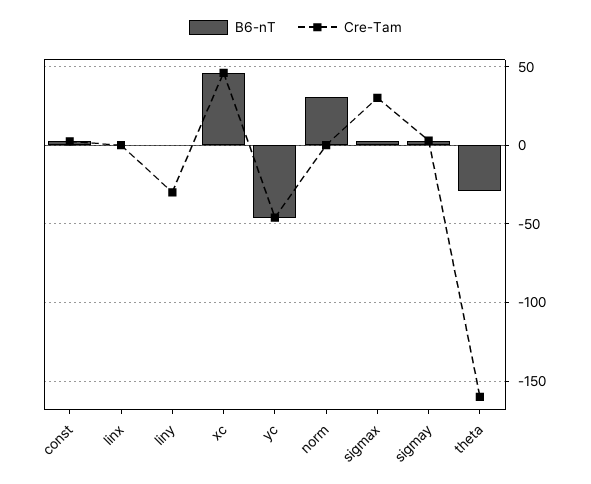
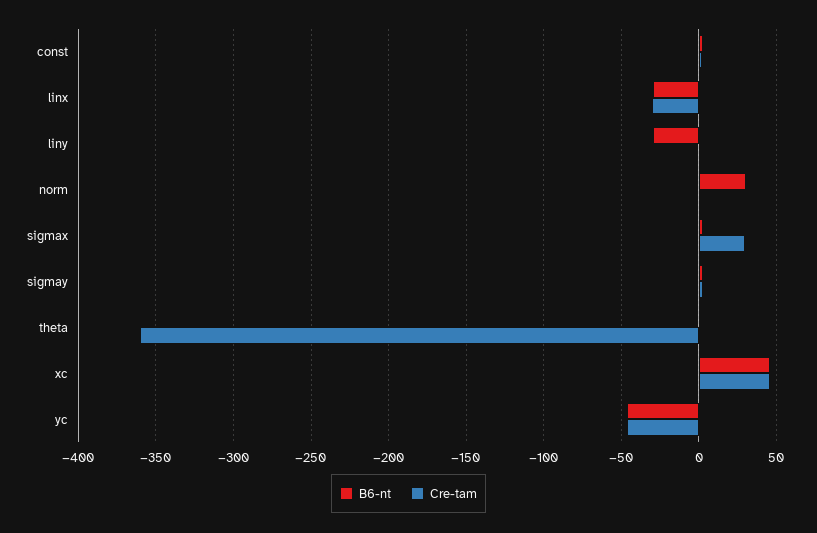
B6-nT, linx: 0 -> -30
Cre-Tam, linx: 0 -> -30
B6-nT, liny: 0 -> -30
Cre-Tam, liny: -30 -> 0
B6-nT, theta: -30 -> 0
Cre-Tam, theta: -160 -> -360

